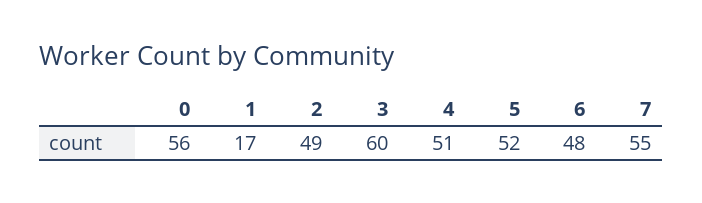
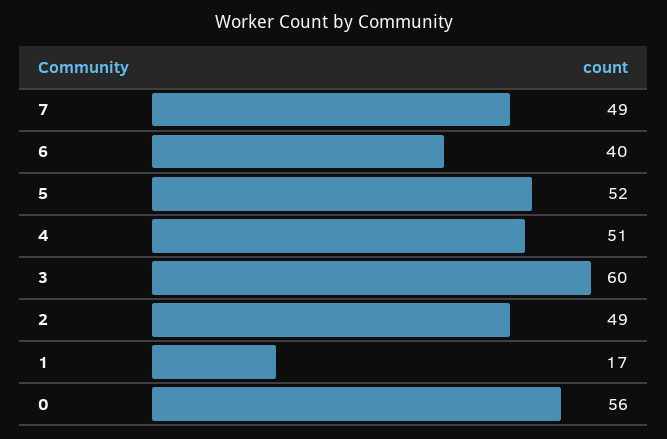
6: 48 -> 40
7: 55 -> 49

